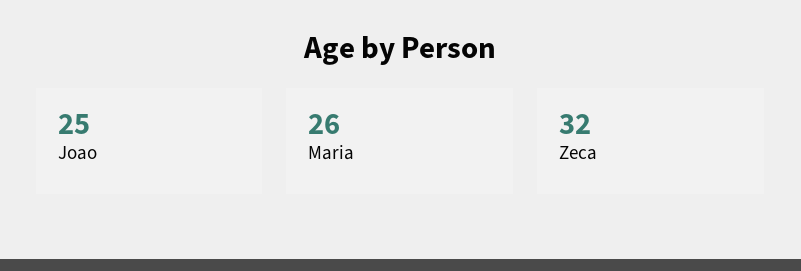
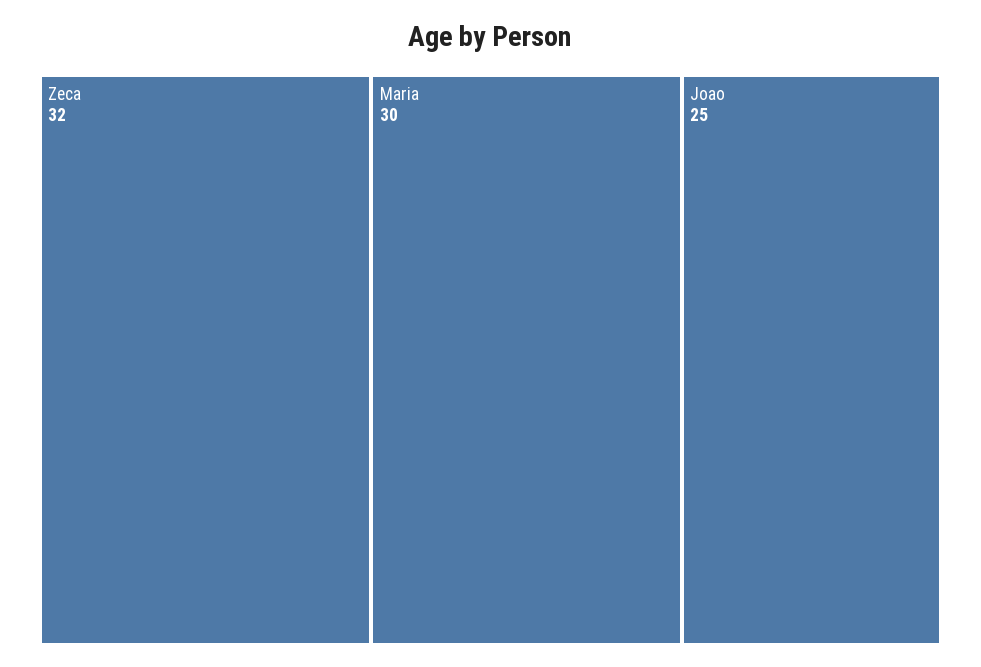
Maria: 26 -> 30

